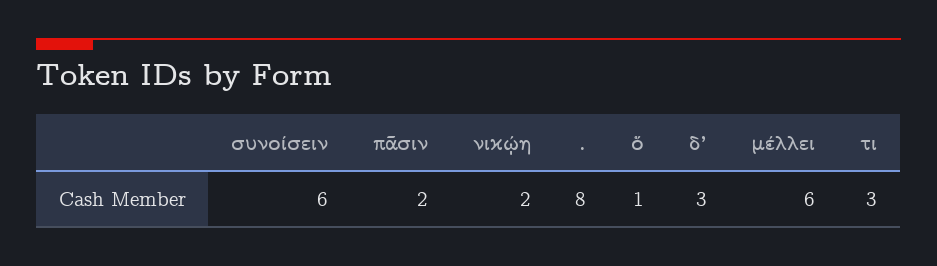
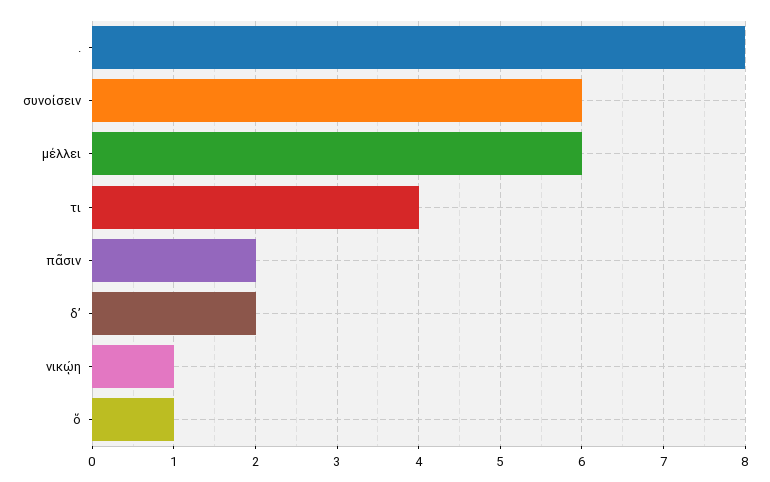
νικῴη: 2 -> 1
δʼ: 3 -> 2
τι: 3 -> 4

